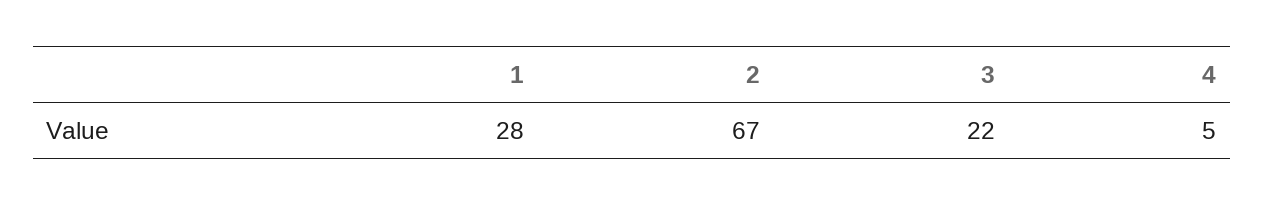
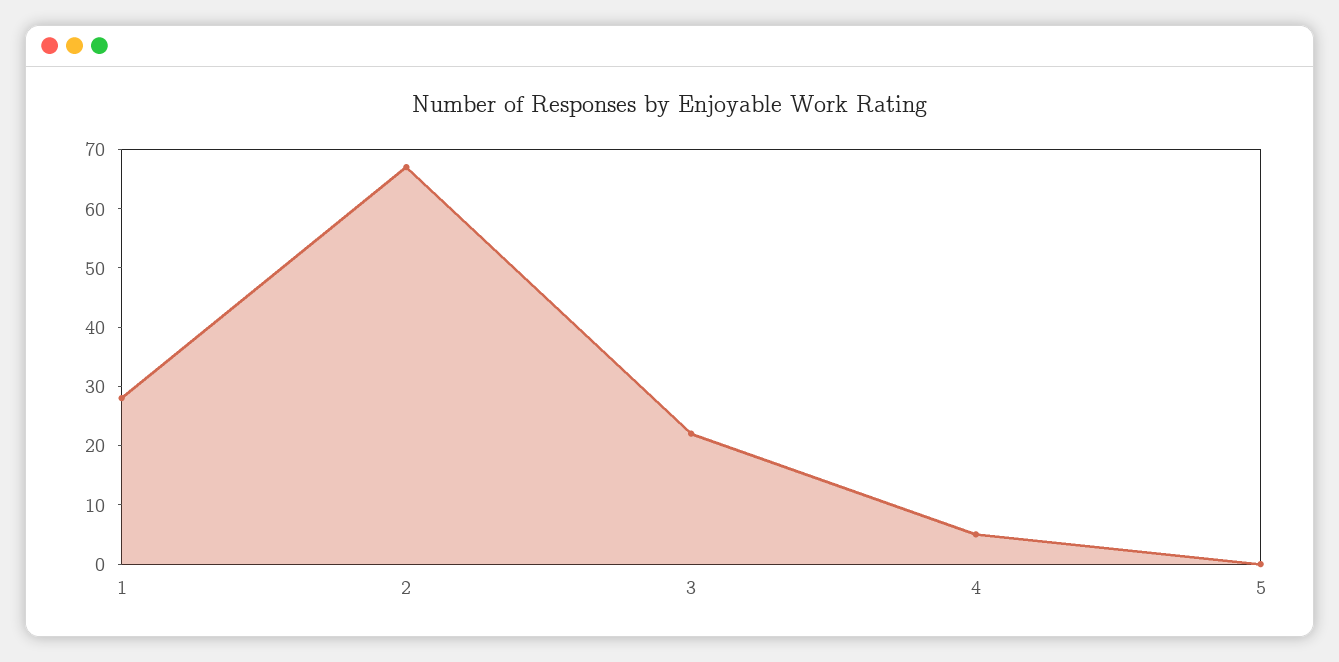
5: none -> 0

